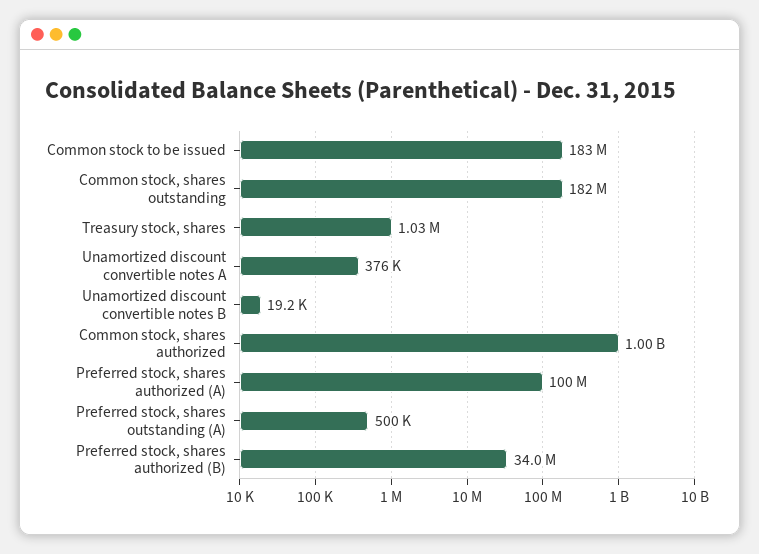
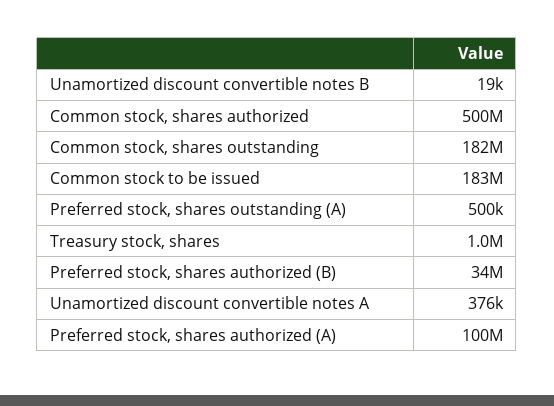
Common stock, shares authorized: 1000000000 -> 500000000

